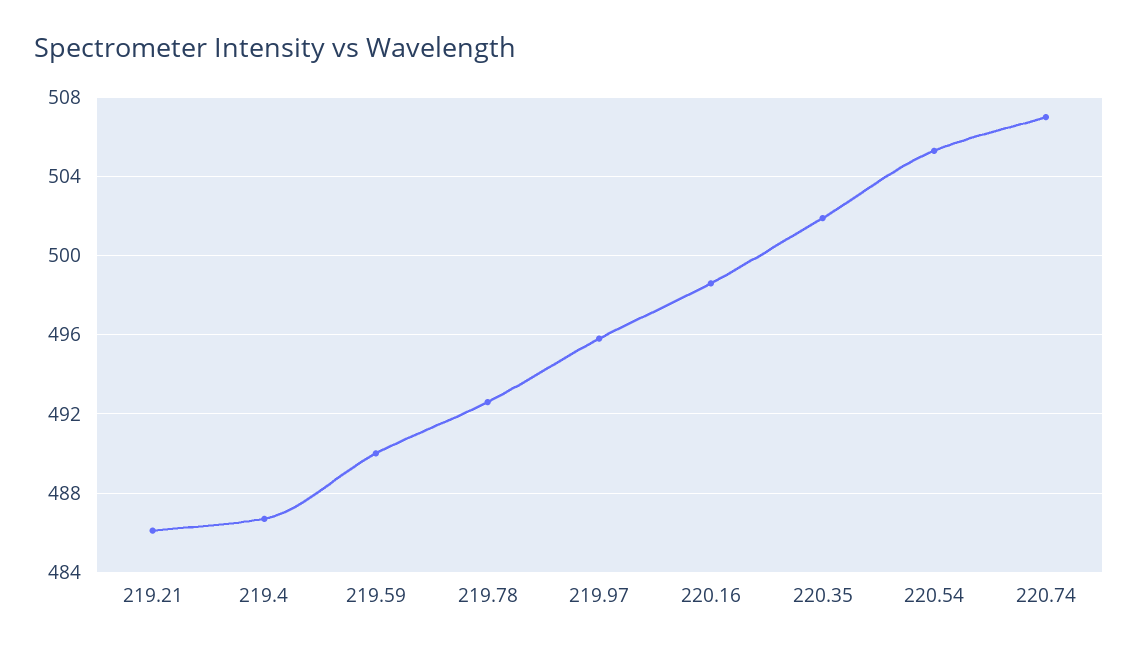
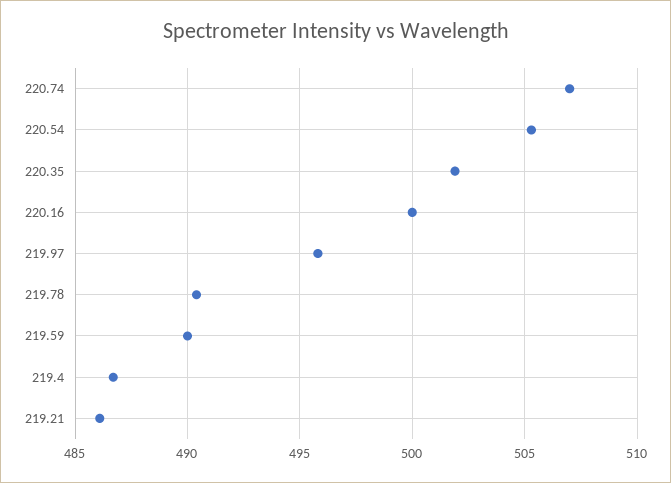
219.78: 492.5 -> 490.5
220.16: 498.5 -> 500

